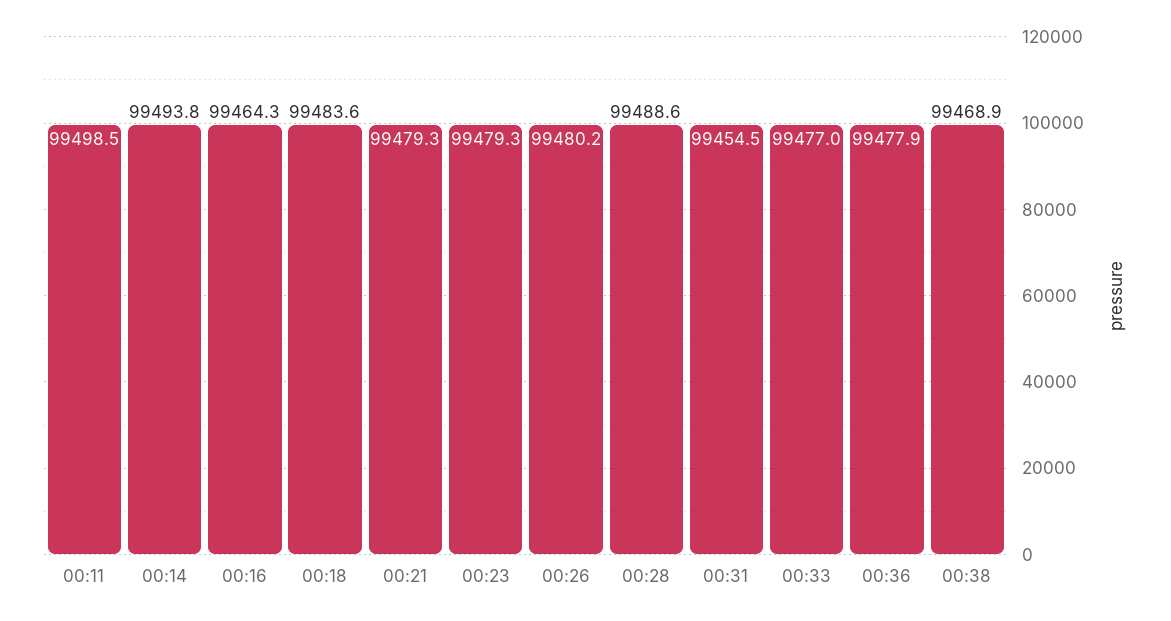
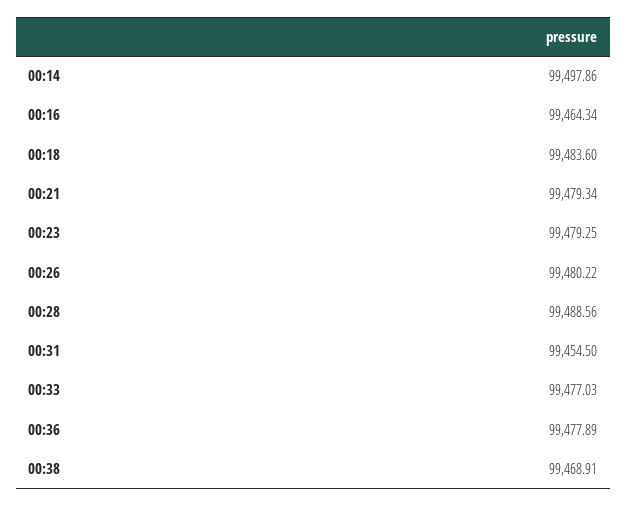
00:11: 99498.5 -> none
00:14: 99493.8 -> 99497.86

